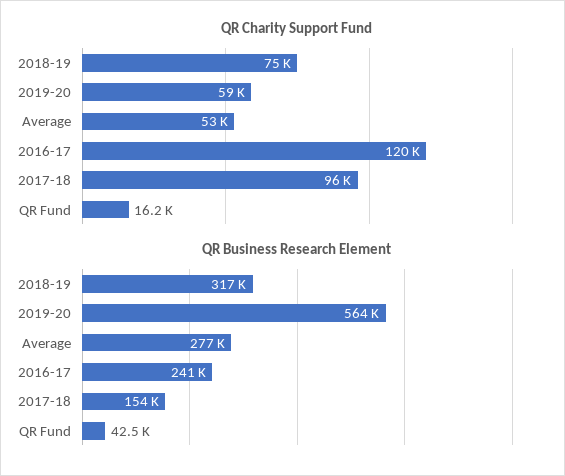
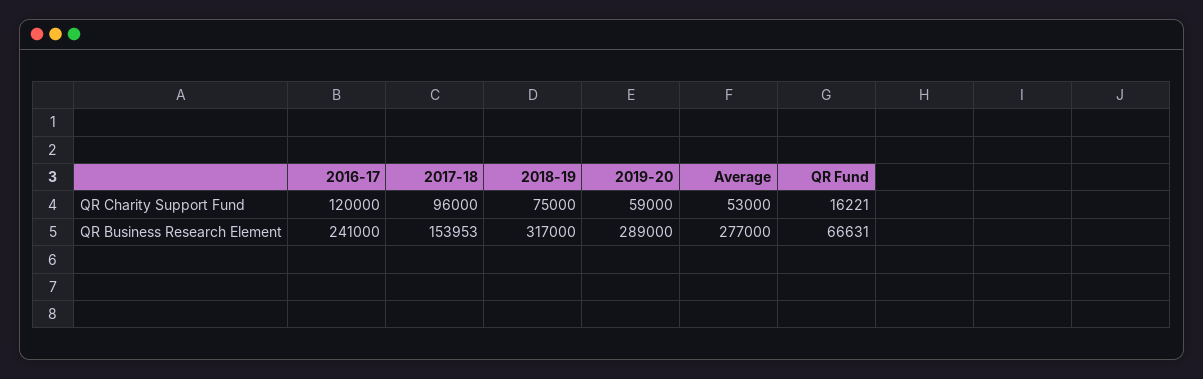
QR Business Research Element, 2019-20: 564000 -> 289000
QR Business Research Element, QR Fund: 42500 -> 66631

